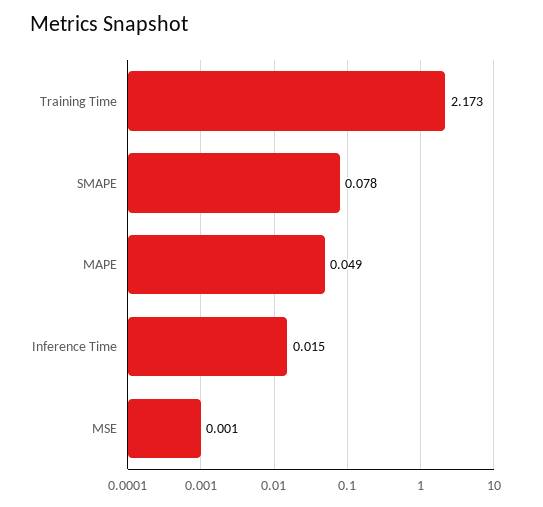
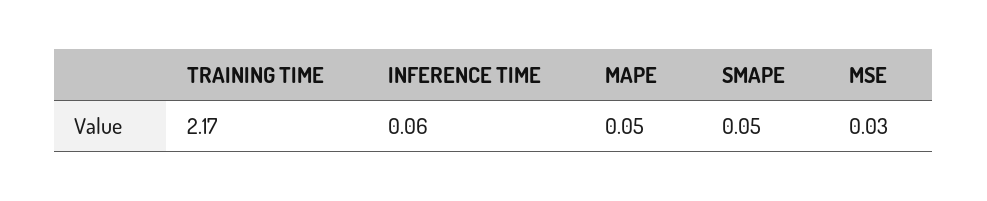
SMAPE: 0.078 -> 0.05
Inference Time: 0.015 -> 0.06
MSE: 0.001 -> 0.03

